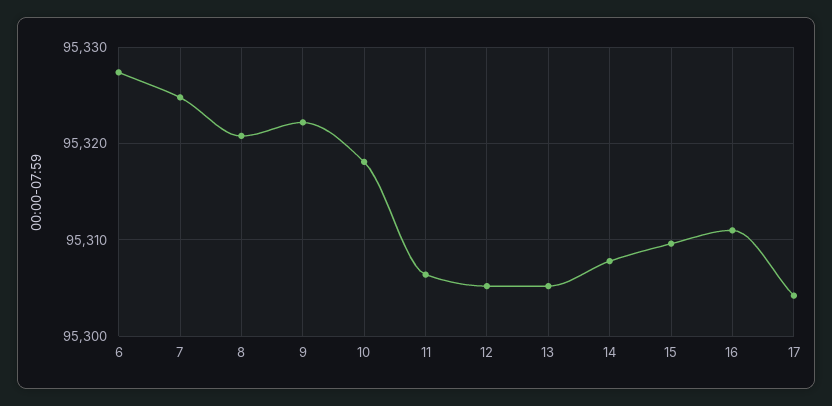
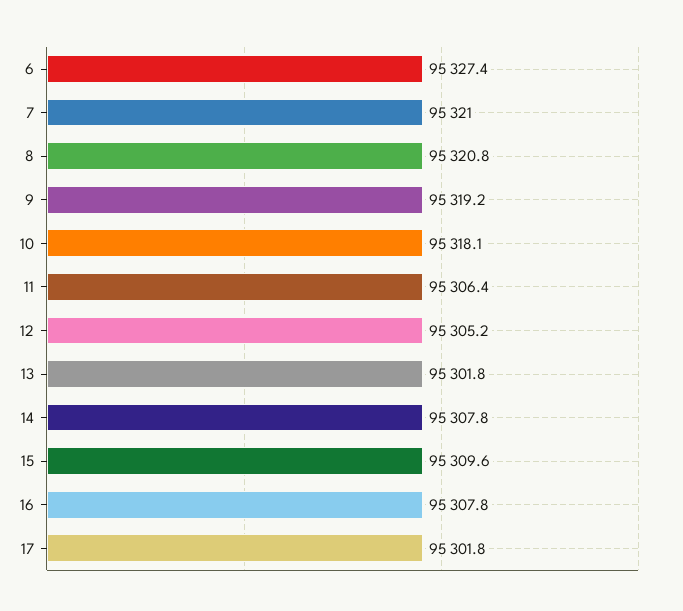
7: 95325 -> 95321
9: 95322 -> 95319.2
13: 95305 -> 95301.8
16: 95311 -> 95307.8
17: 95304 -> 95301.8

